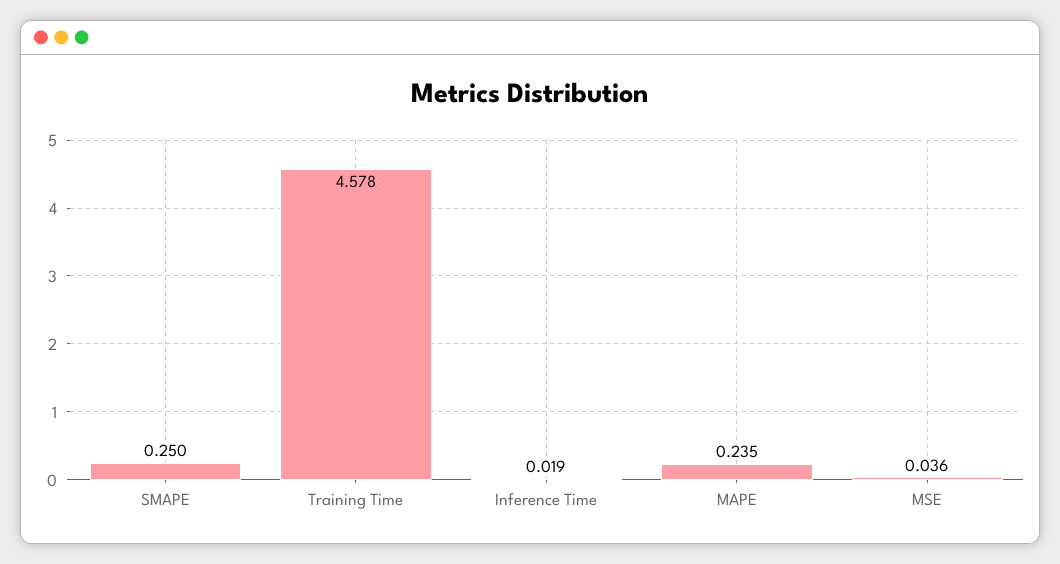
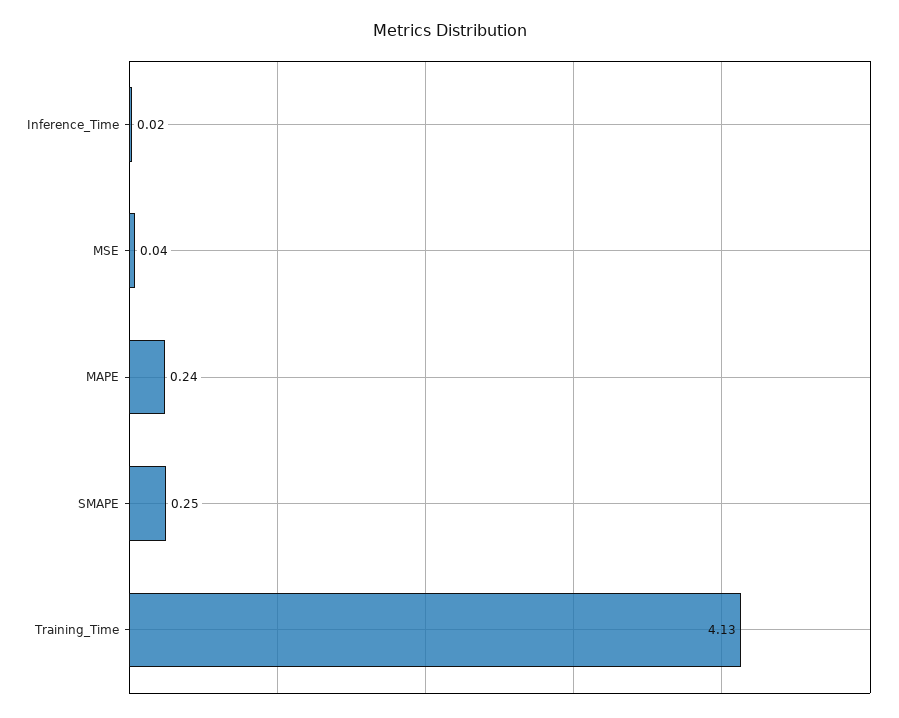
Training Time: 4.578 -> 4.13

